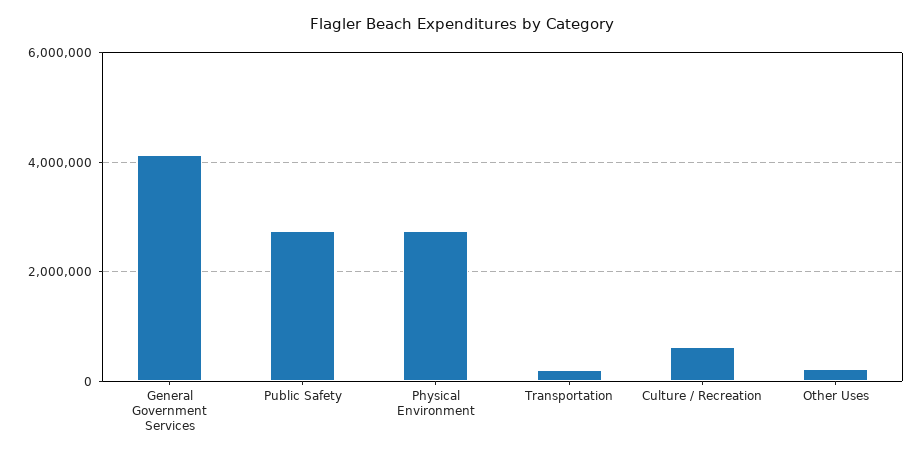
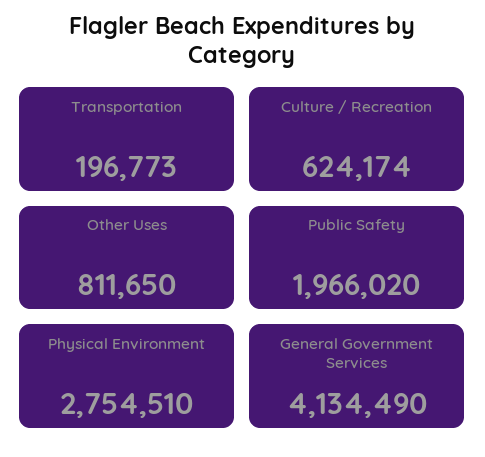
Public Safety: 2800000 -> 1966020
Other Uses: 200000 -> 811650

